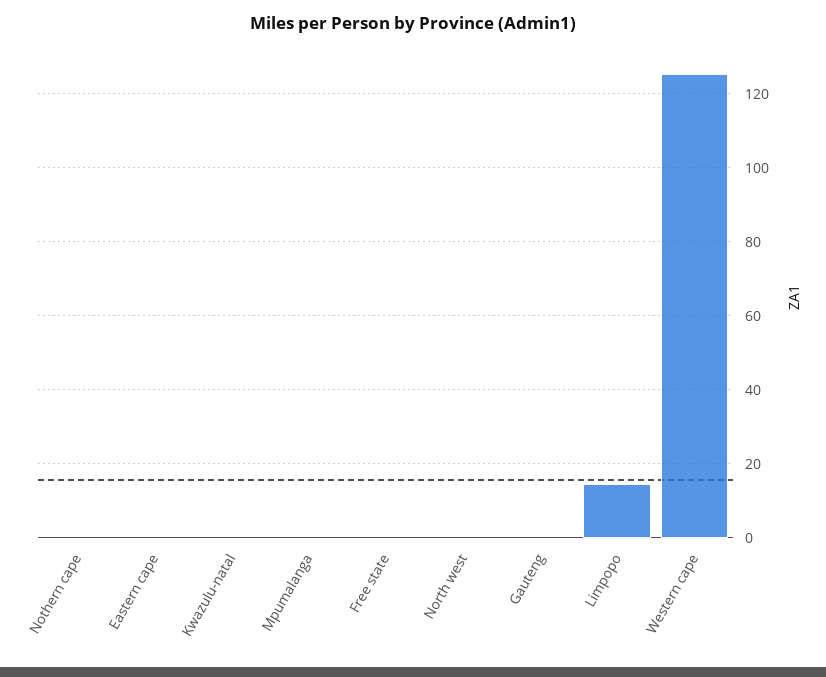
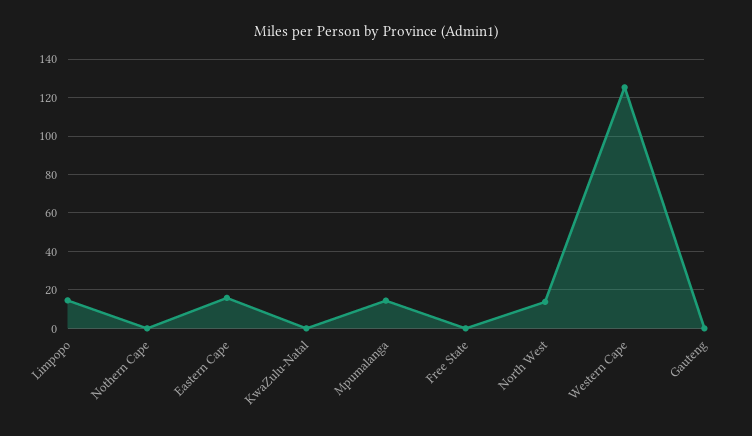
Eastern cape: 0 -> 15
Mpumalanga: 0 -> 15
North west: 0 -> 15

